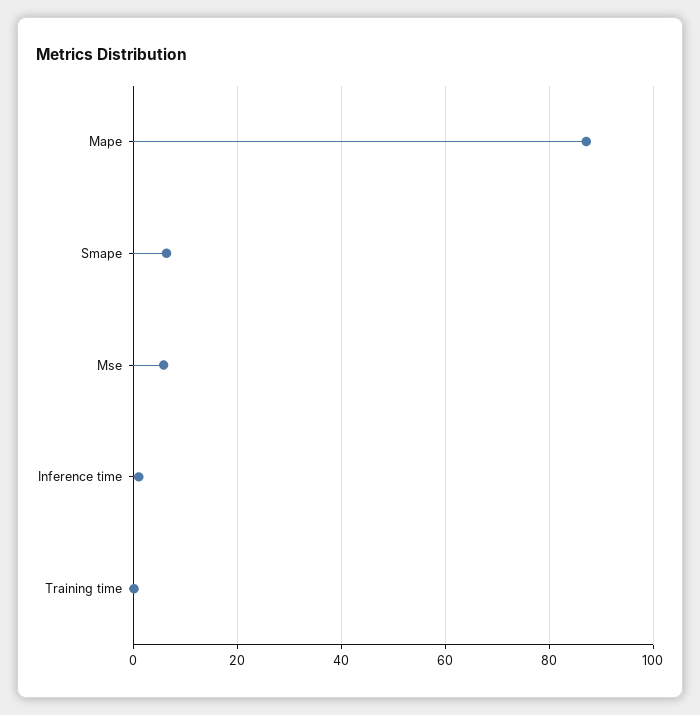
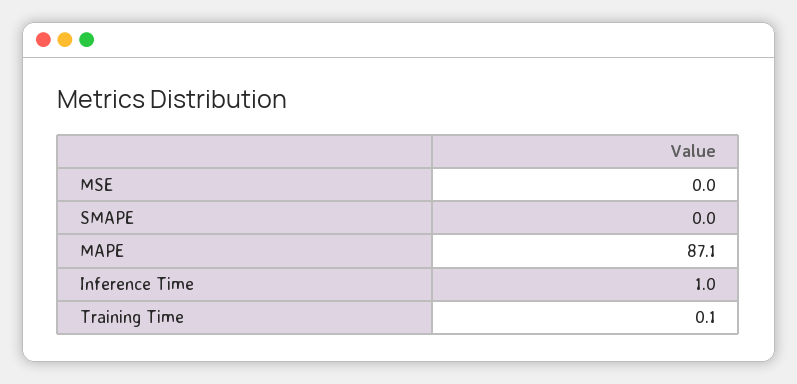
Smape: 6 -> 0
Mse: 6 -> 0

